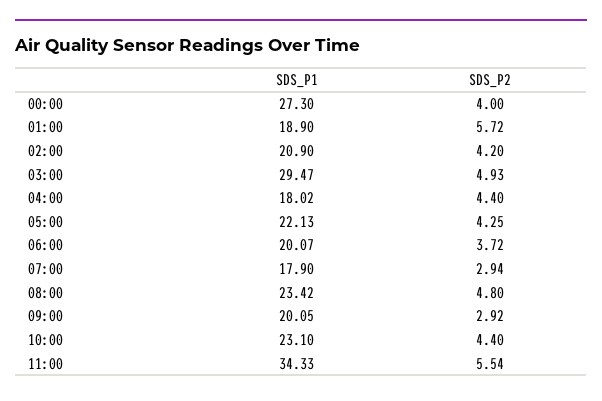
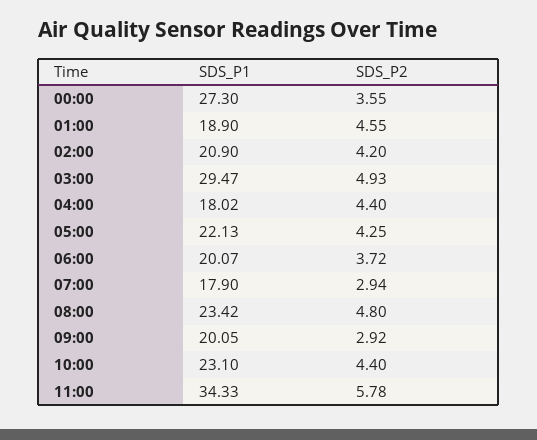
SDS_P2, 00:00: 4 -> 3.55
SDS_P2, 01:00: 5.72 -> 4.55
SDS_P2, 11:00: 5.54 -> 5.78

